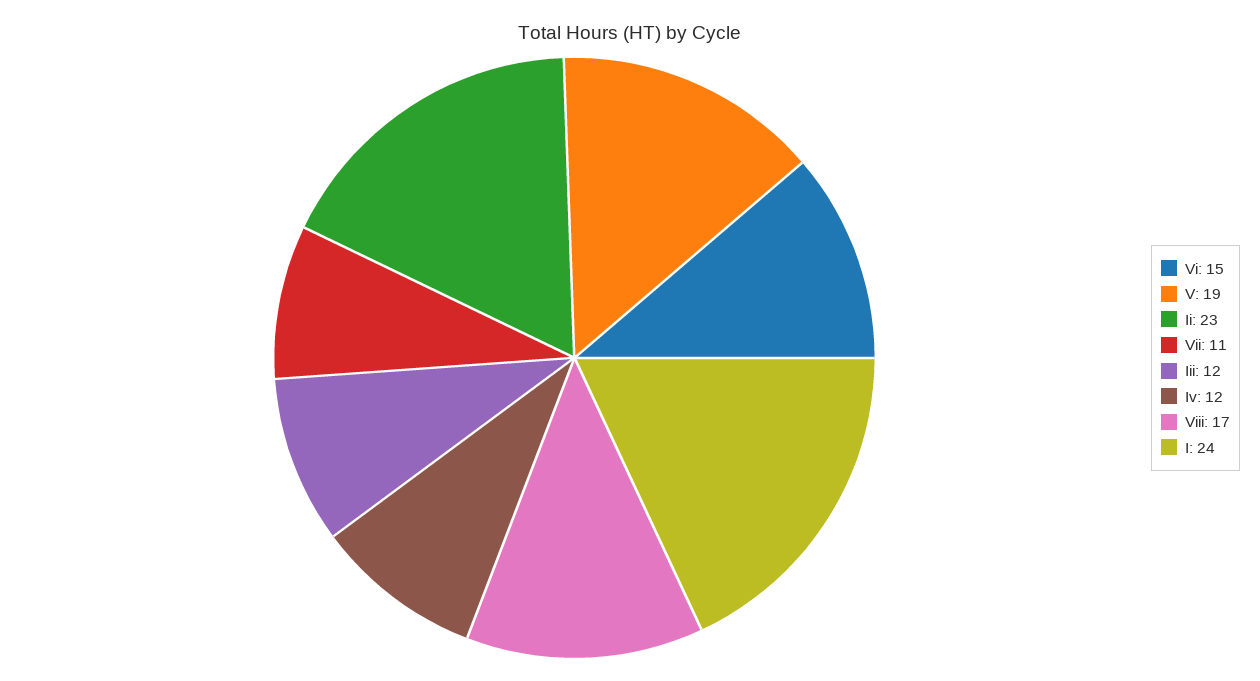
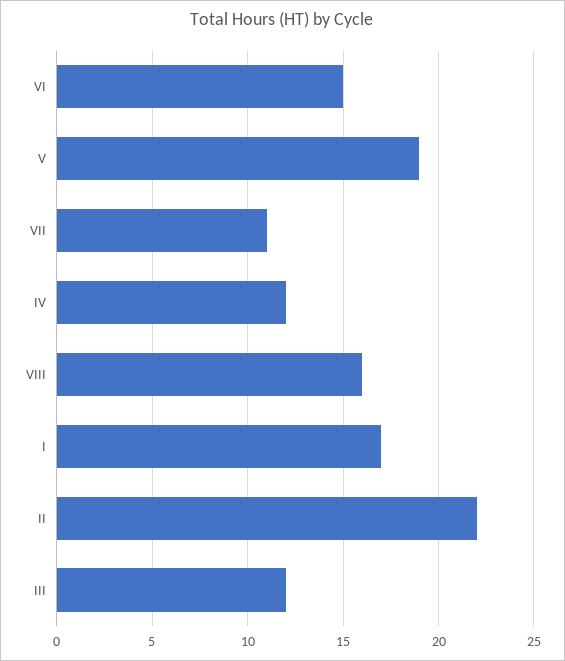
Ii: 23 -> 22
Viii: 17 -> 16
I: 24 -> 17

